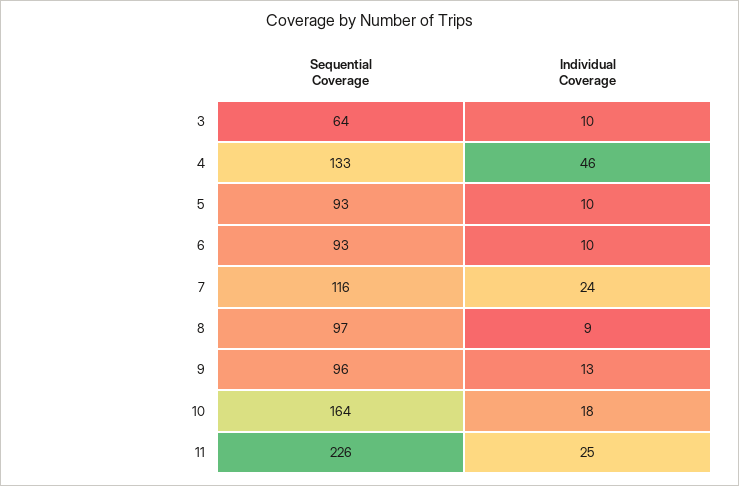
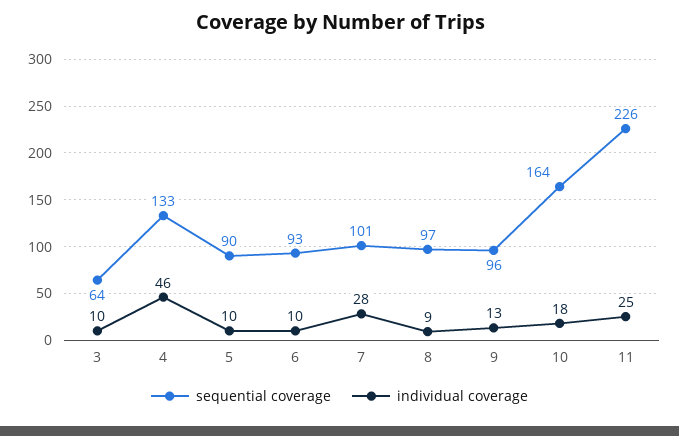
Sequential Coverage, 5: 93 -> 90
Sequential Coverage, 7: 116 -> 101
Individual Coverage, 7: 24 -> 28

